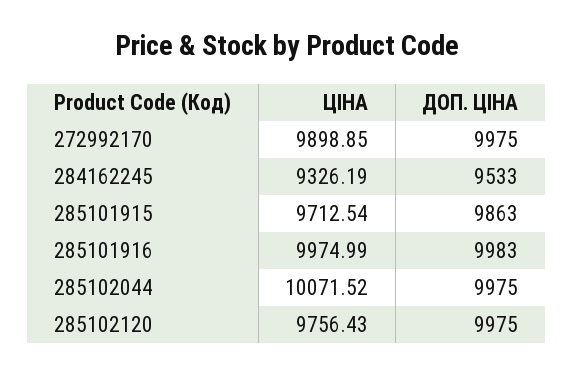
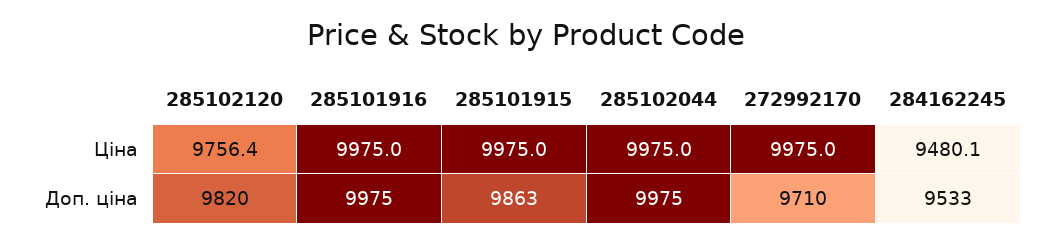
ЦІНА, 272992170: 9898.85 -> 9975
ДОП. ЦІНА, 272992170: 9975 -> 9710
ЦІНА, 284162245: 9326.19 -> 9480.1
ЦІНА, 285101915: 9712.54 -> 9975
ДОП. ЦІНА, 285101916: 9983 -> 9975
ЦІНА, 285102044: 10071.52 -> 9975
ДОП. ЦІНА, 285102120: 9975 -> 9820

